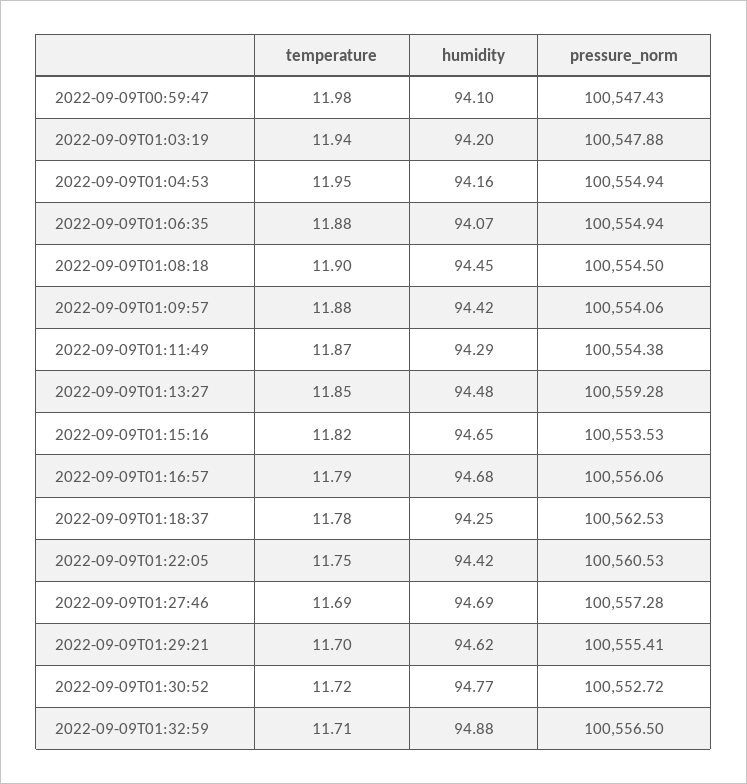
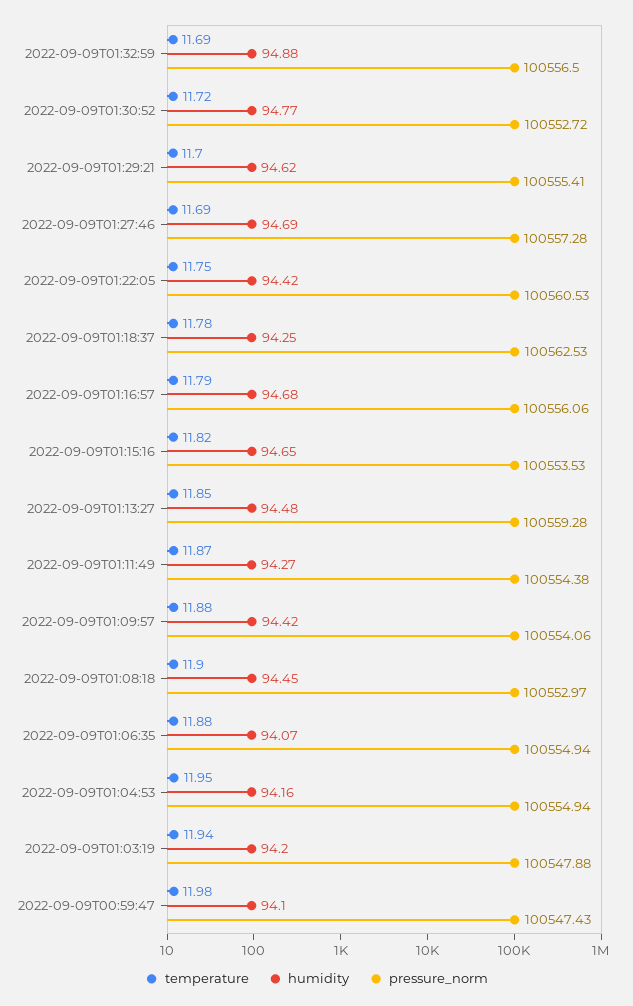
pressure_norm, 2022-09-09T01:08:18: 100554.5 -> 100552.97
humidity, 2022-09-09T01:11:49: 94.29 -> 94.27
temperature, 2022-09-09T01:32:59: 11.71 -> 11.69

